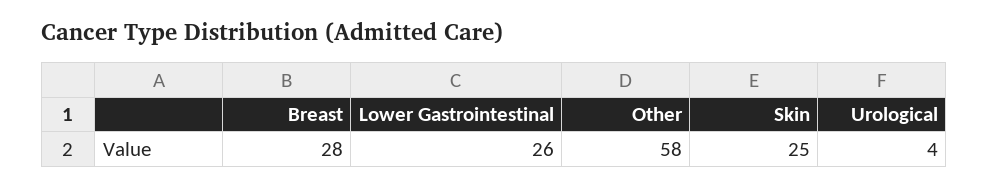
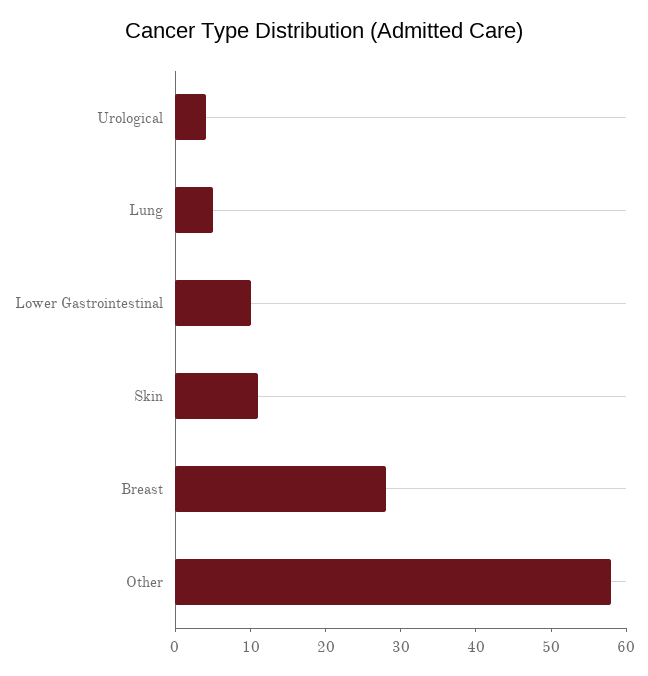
Lower Gastrointestinal: 26 -> 10
Skin: 25 -> 10
Lung: none -> 5

